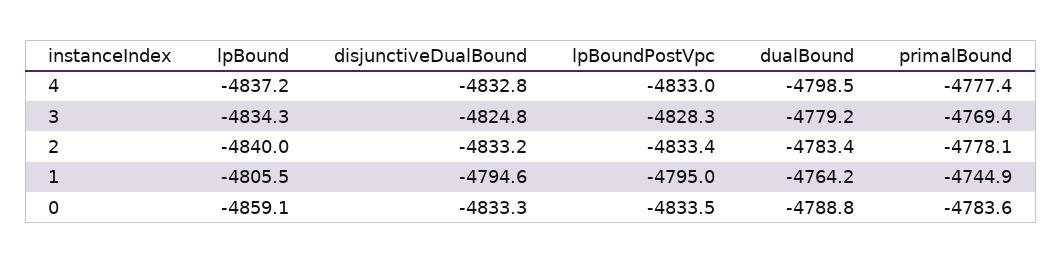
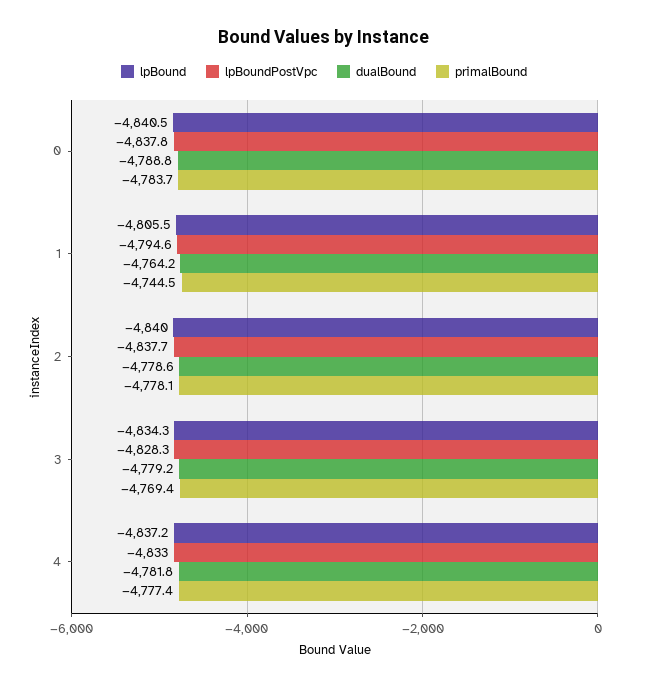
disjunctiveDualBound, 4: -4832.8 -> none
dualBound, 4: -4798.5 -> -4781.8
disjunctiveDualBound, 3: -4824.8 -> none
disjunctiveDualBound, 2: -4833.2 -> none
lpBoundPostVpc, 2: -4833.4 -> -4837.7
dualBound, 2: -4783.4 -> -4778.6
disjunctiveDualBound, 1: -4794.6 -> none
lpBoundPostVpc, 1: -4795 -> -4794.6
primalBound, 1: -4744.9 -> -4744.5
lpBound, 0: -4859.1 -> -4840.5
disjunctiveDualBound, 0: -4833.3 -> none
lpBoundPostVpc, 0: -4833.5 -> -4837.8
primalBound, 0: -4783.6 -> -4783.7

